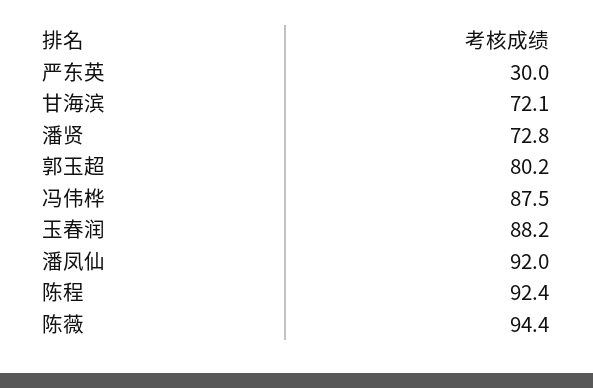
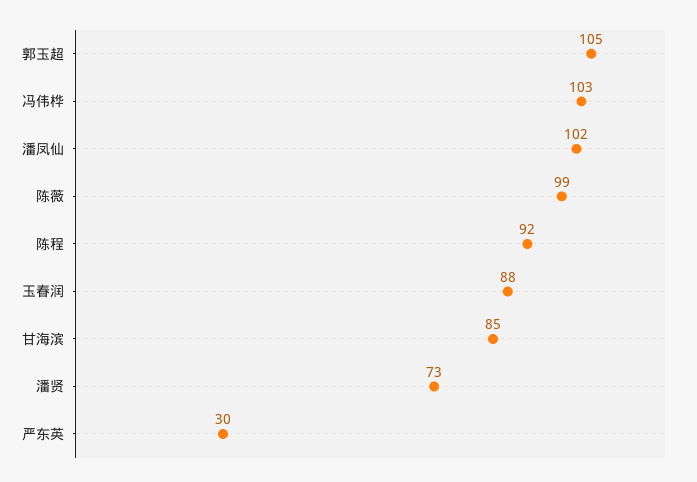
甘海滨: 72.1 -> 85
郭玉超: 80.2 -> 105
冯伟桦: 87.5 -> 103
潘凤仙: 92 -> 102
陈薇: 94.4 -> 99

